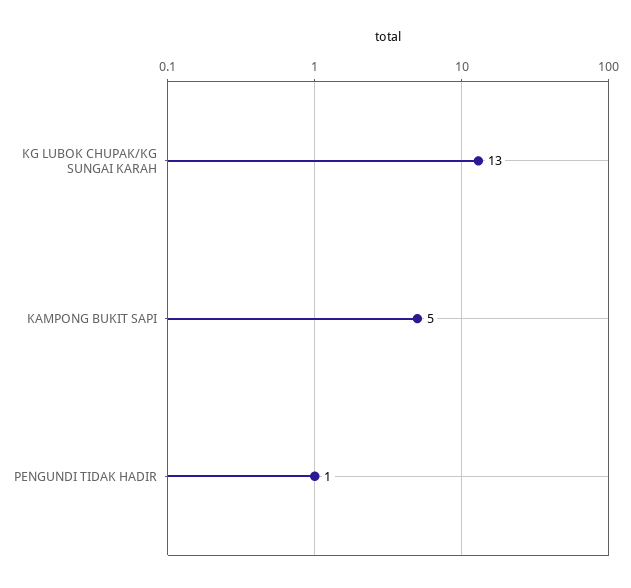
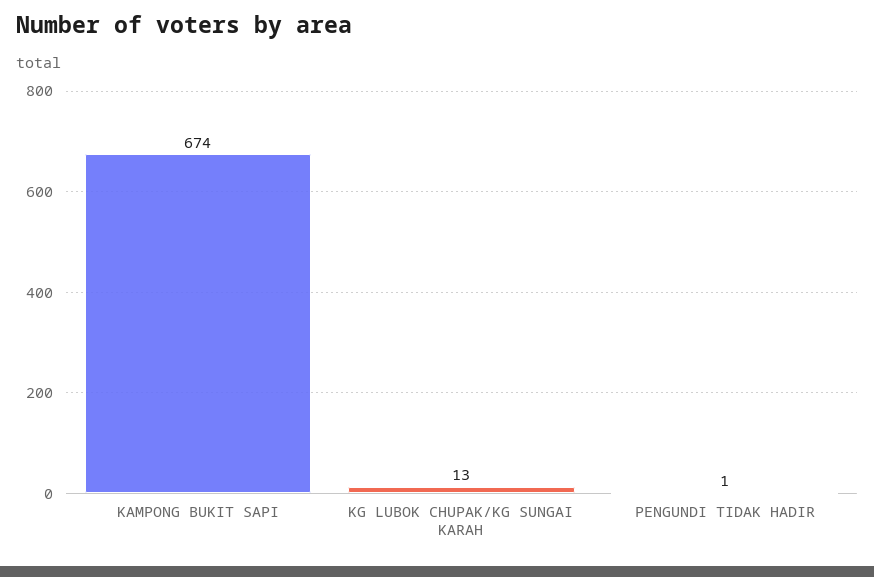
KAMPONG BUKIT SAPI: 5 -> 674

